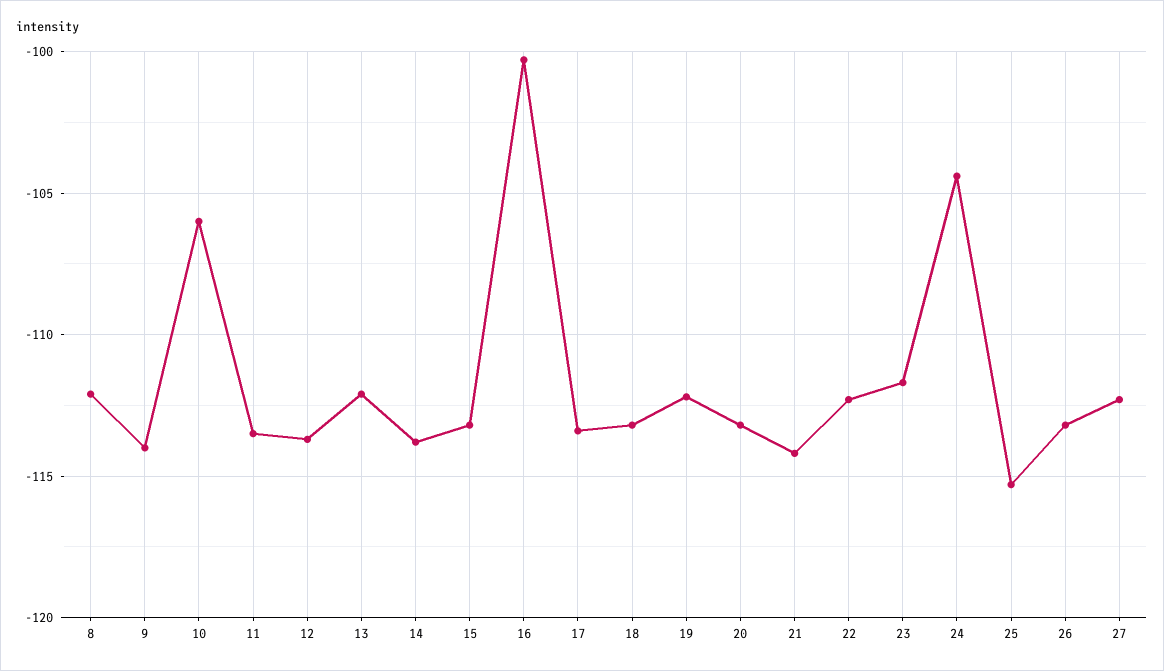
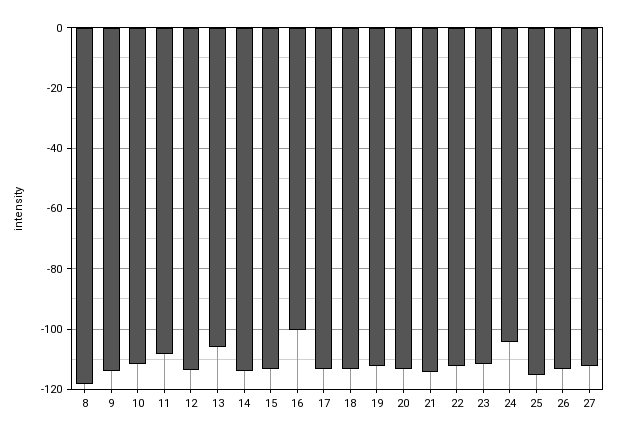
8: -112 -> -118
10: -106 -> -112
11: -113.5 -> -108
13: -112 -> -106

